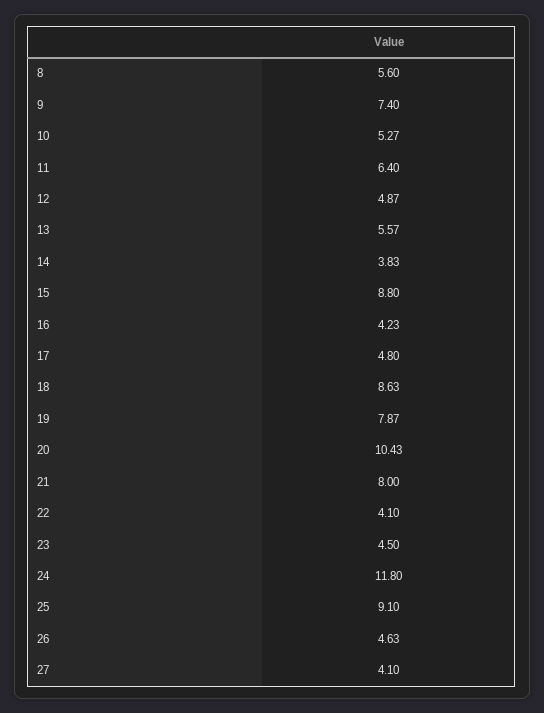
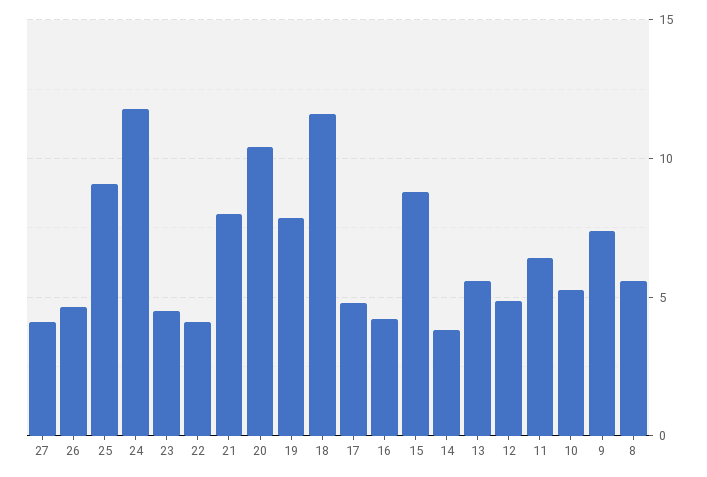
18: 8.63 -> 11.5

